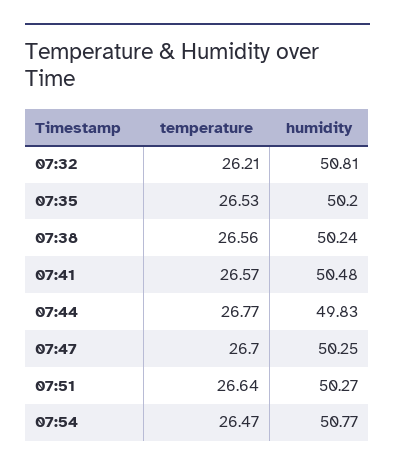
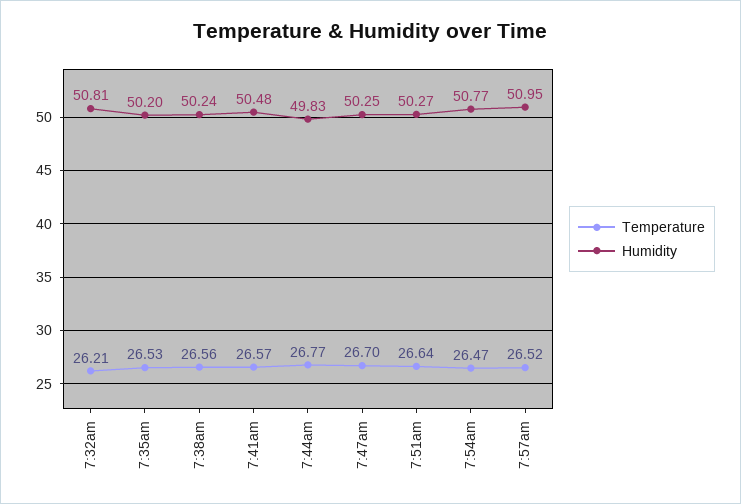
temperature, 7:57am: none -> 26.52
humidity, 7:57am: none -> 50.95

